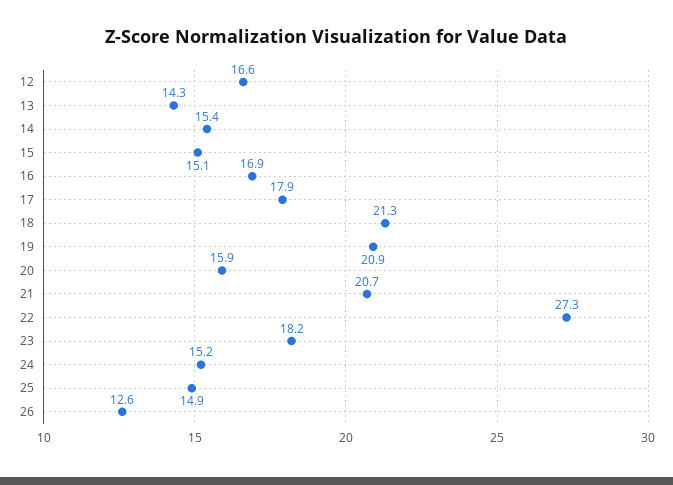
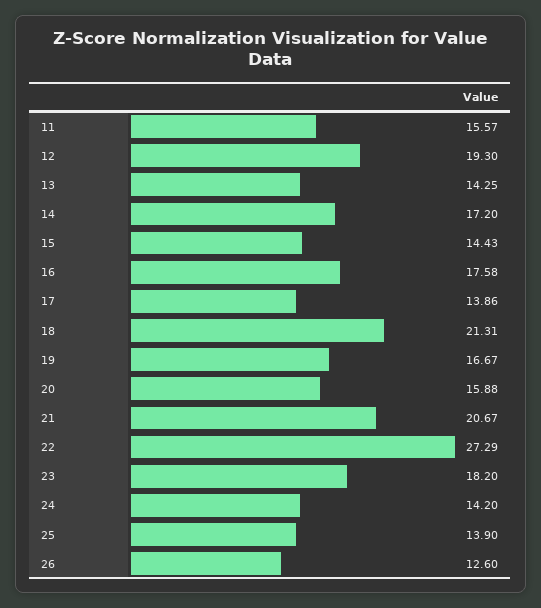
12: 16.6 -> 19.3
14: 15.4 -> 17.2
15: 15.1 -> 14.43
16: 16.9 -> 17.58
17: 17.9 -> 13.86
19: 20.9 -> 16.67
24: 15.2 -> 14.2
25: 14.9 -> 13.9
11: none -> 15.57

